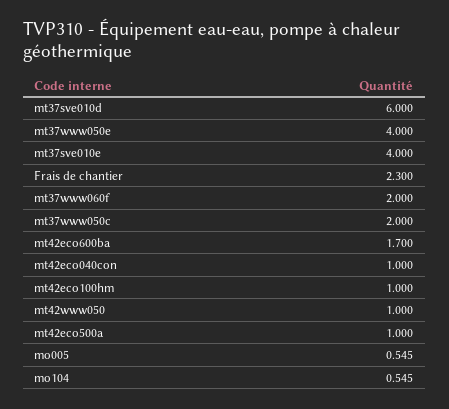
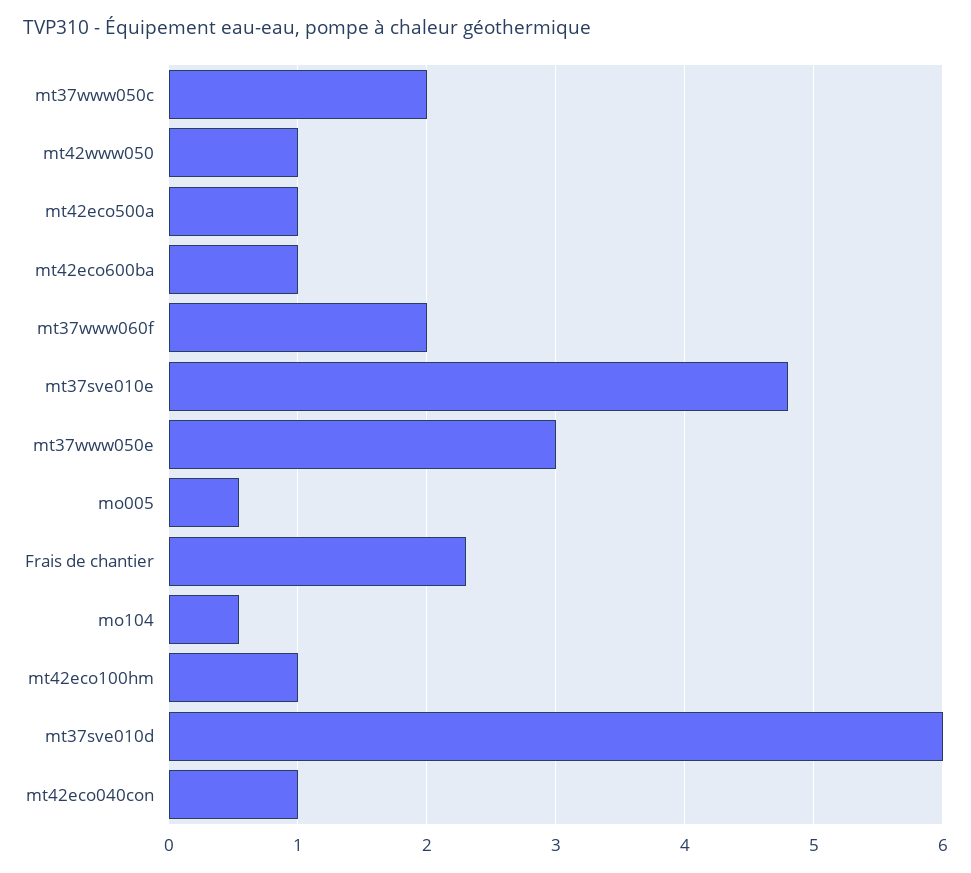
mt37www050e: 4 -> 3
mt37sve010e: 4 -> 4.8
mt42eco600ba: 1.7 -> 1

